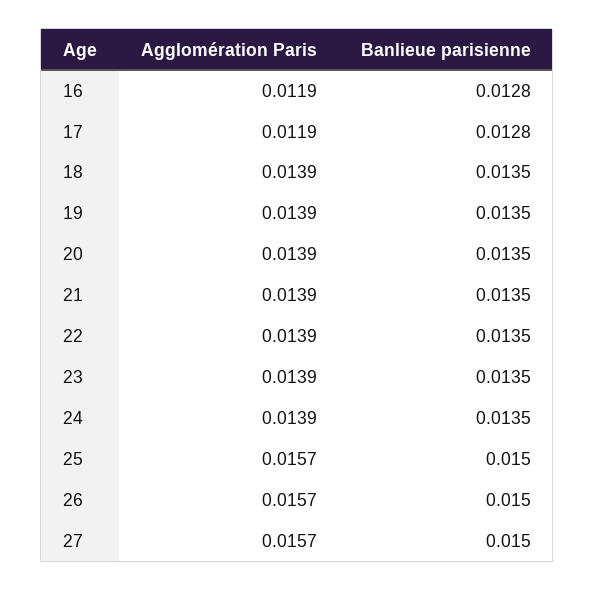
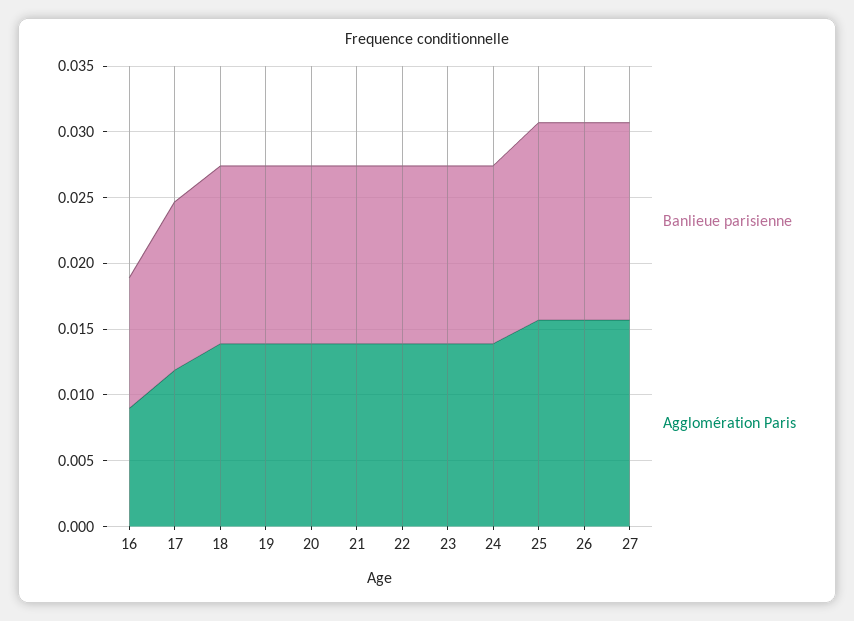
Agglomération Paris, 16: 0.0119 -> 0.009
Banlieue parisienne, 16: 0.0128 -> 0.01

